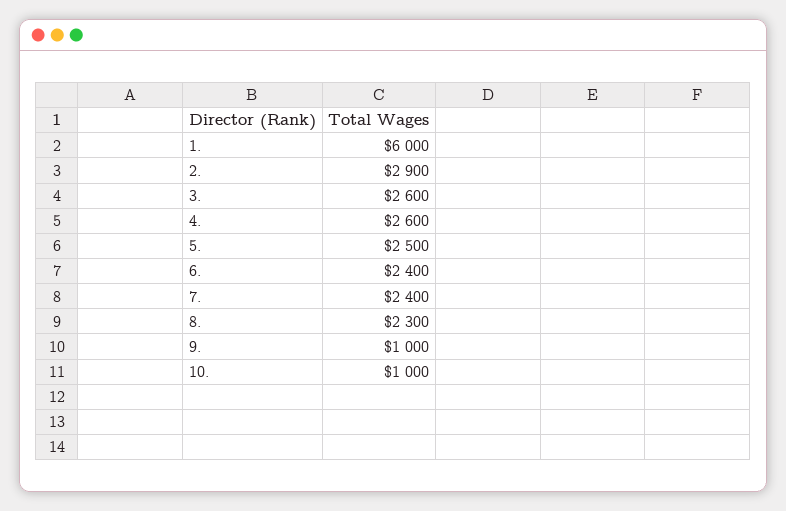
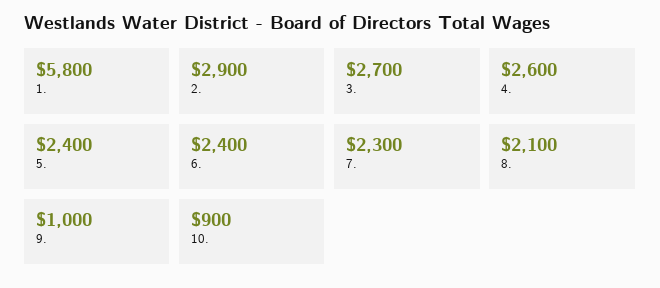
1.: 6000 -> 5800
3.: 2600 -> 2700
5.: 2500 -> 2400
7.: 2400 -> 2300
8.: 2300 -> 2100
10.: 1000 -> 900

